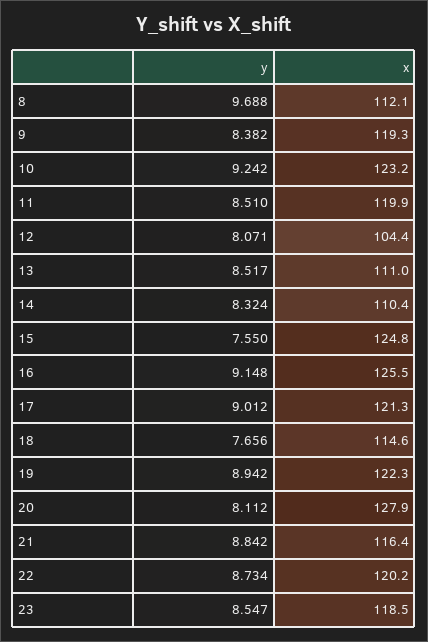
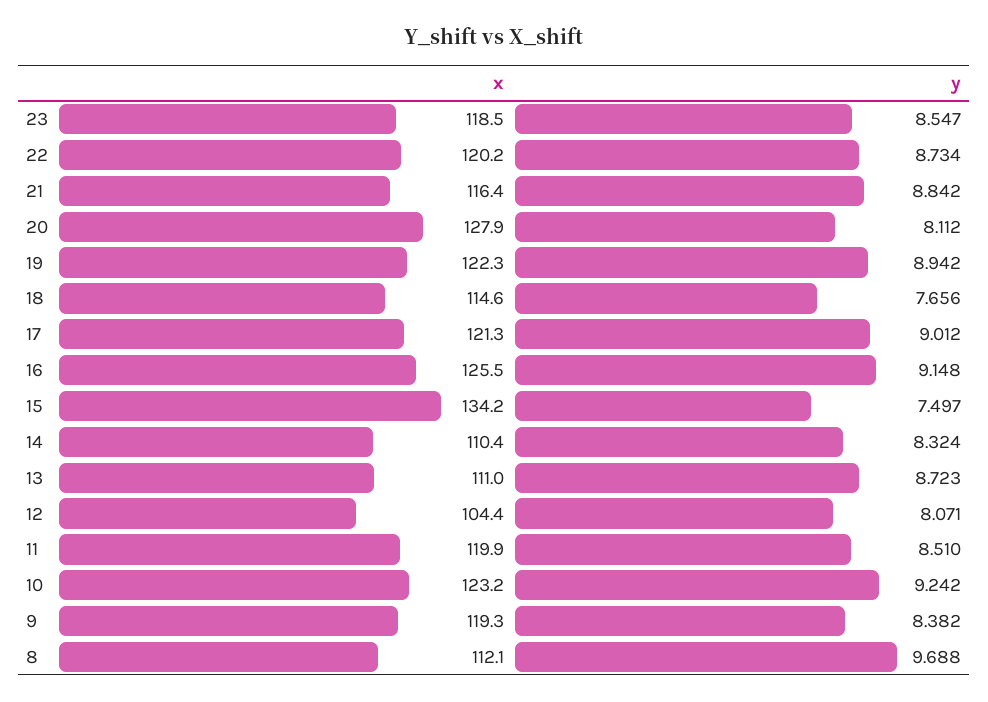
y, 13: 8.517 -> 8.723
y, 15: 7.55 -> 7.497
x, 15: 124.8 -> 134.2

